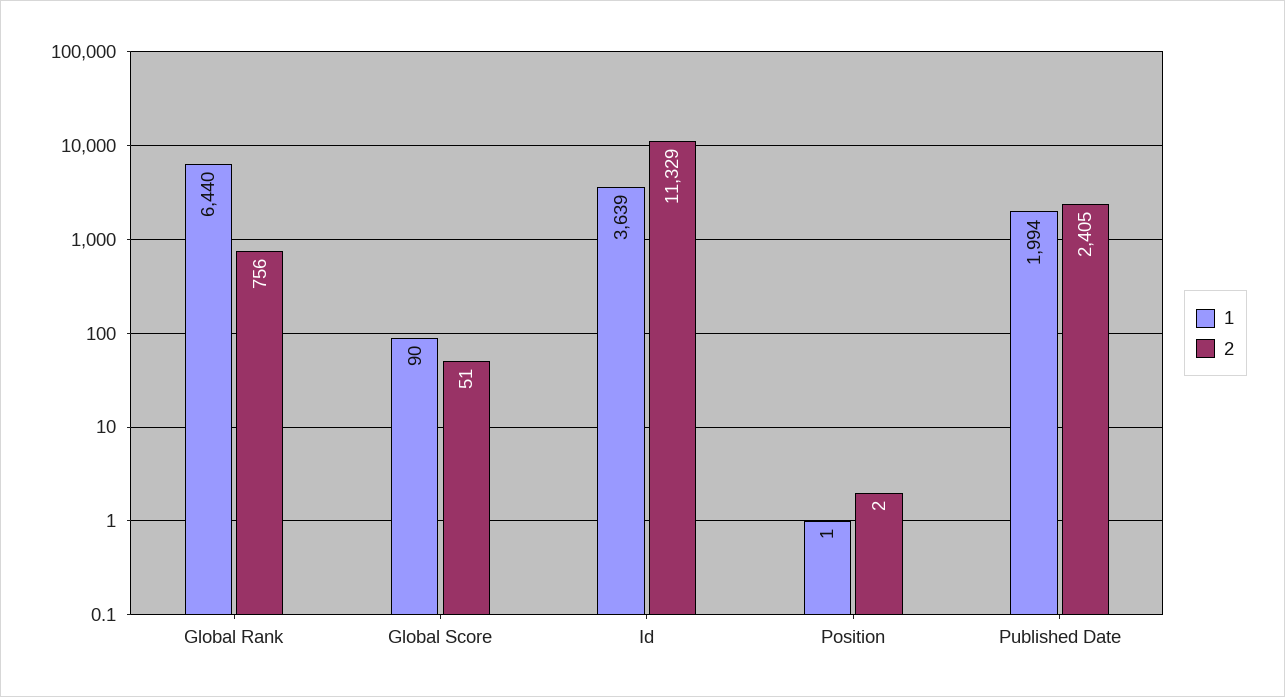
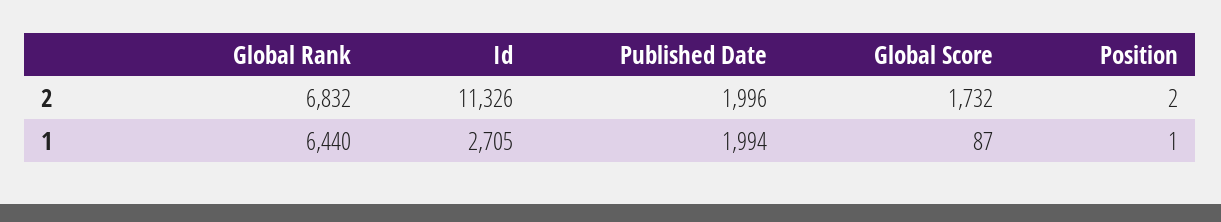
2, Global Rank: 756 -> 6832
1, Global Score: 90 -> 87
2, Global Score: 51 -> 1732
1, Id: 3639 -> 2705
2, Id: 11329 -> 11326
2, Published Date: 2405 -> 1996

